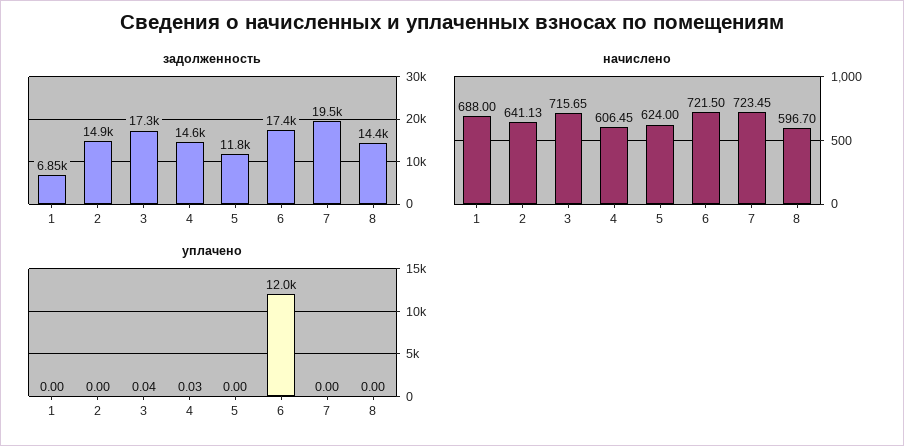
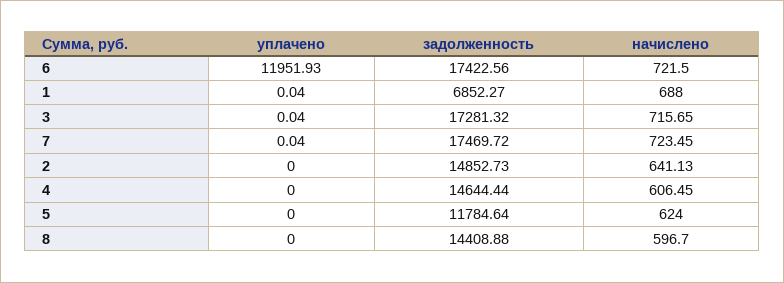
задолженность, 7: 19500 -> 17469.72
уплачено, 1: 0 -> 0.04
уплачено, 4: 0.03 -> 0
уплачено, 7: 0 -> 0.04

